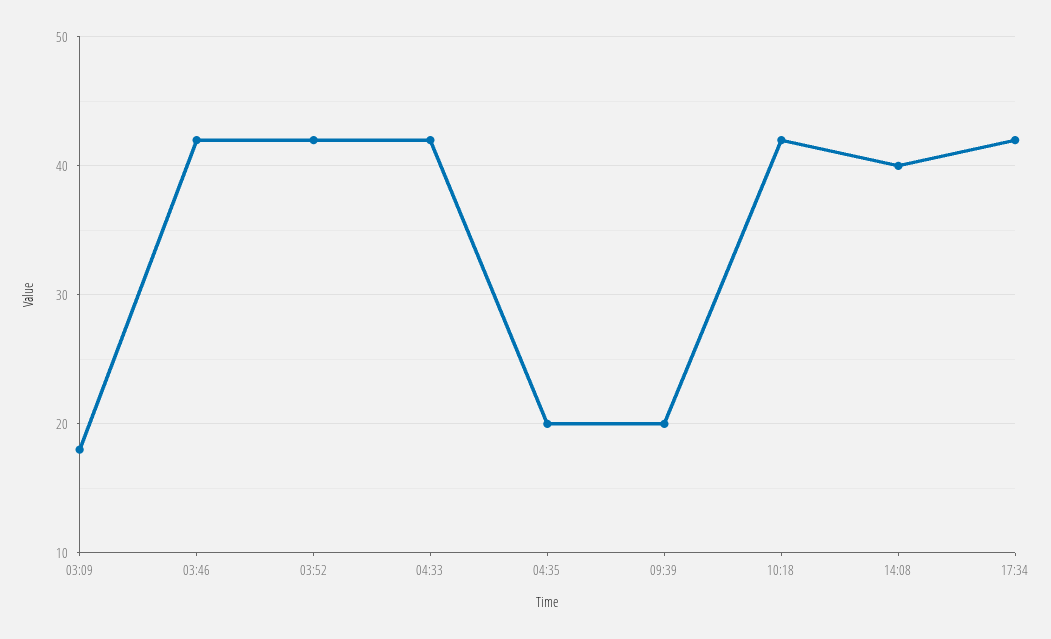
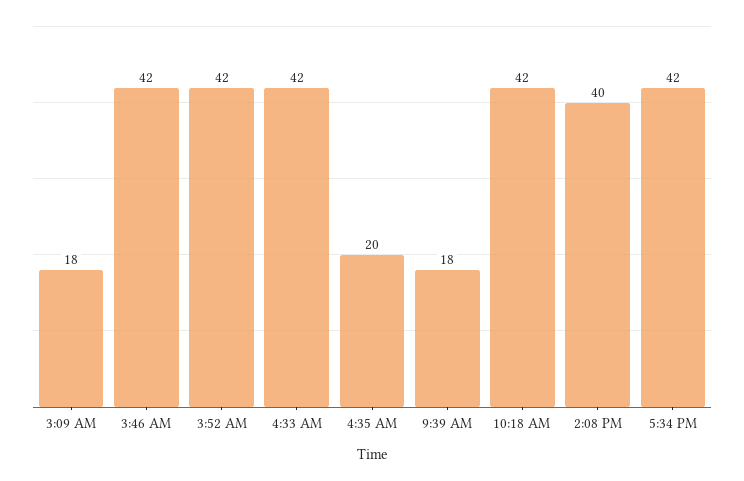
09:39: 20 -> 18

